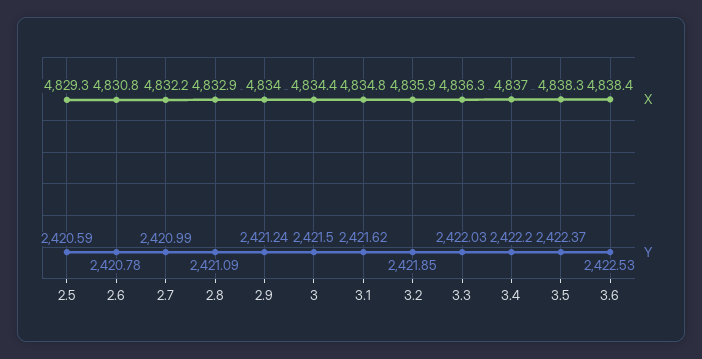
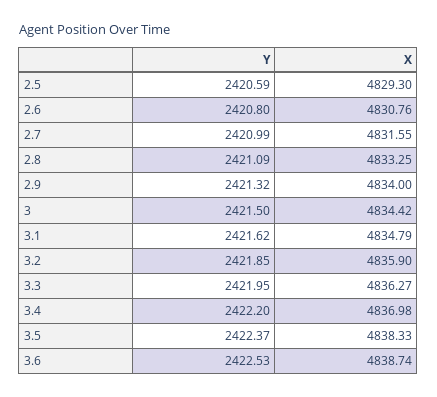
Y, 2.6: 2420.78 -> 2420.8
X, 2.7: 4832.2 -> 4831.55
X, 2.8: 4832.9 -> 4833.25
Y, 2.9: 2421.24 -> 2421.32
Y, 3.3: 2422.03 -> 2421.95
X, 3.6: 4838.4 -> 4838.74

